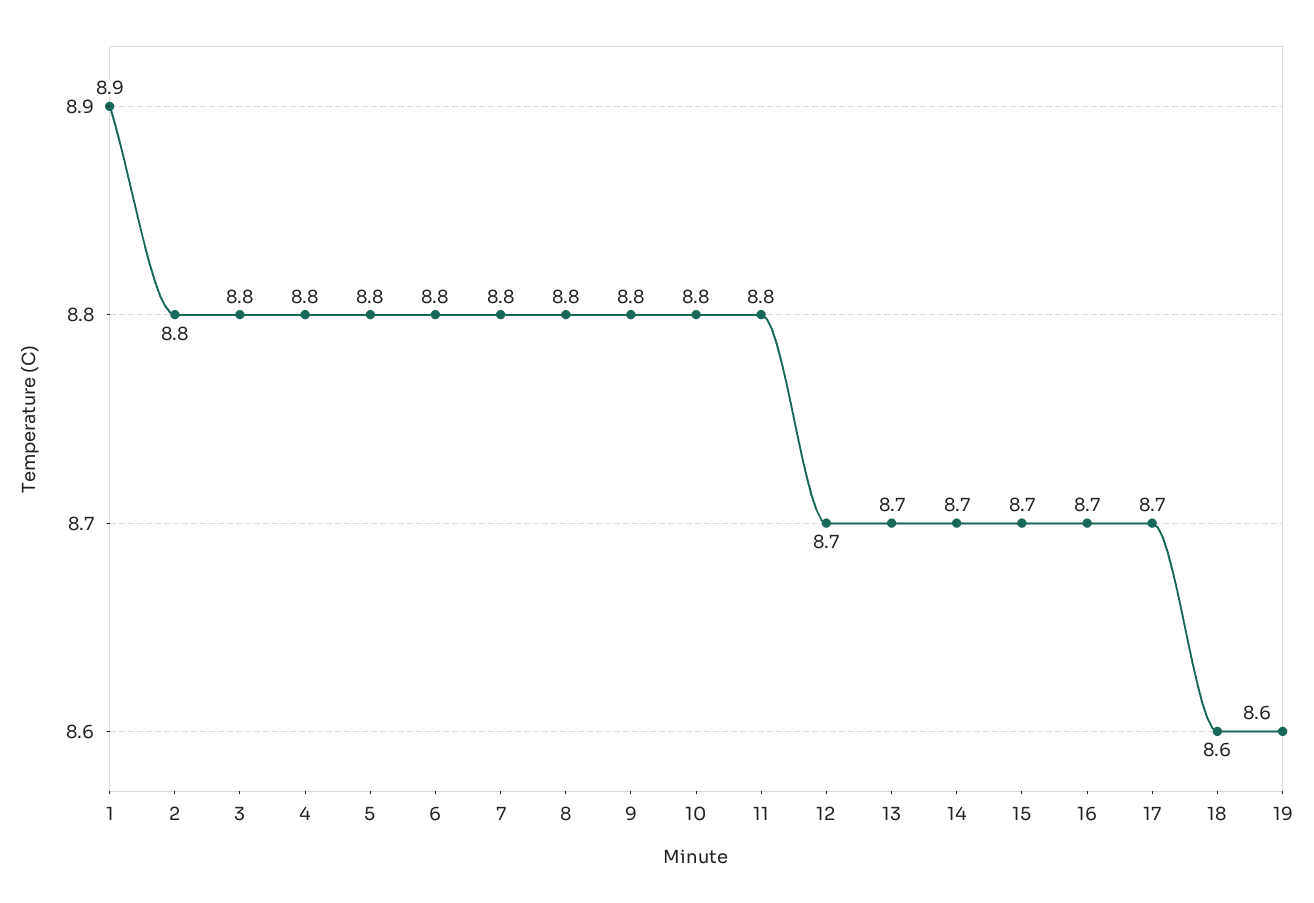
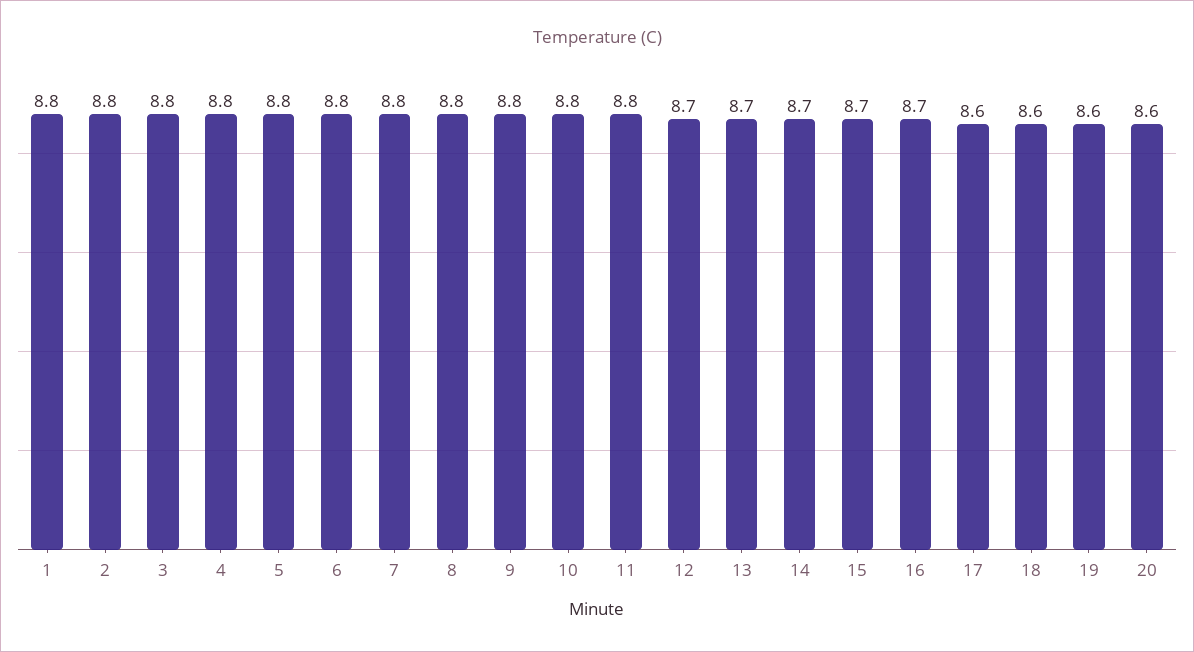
1: 8.9 -> 8.8
17: 8.7 -> 8.6
20: none -> 8.6

